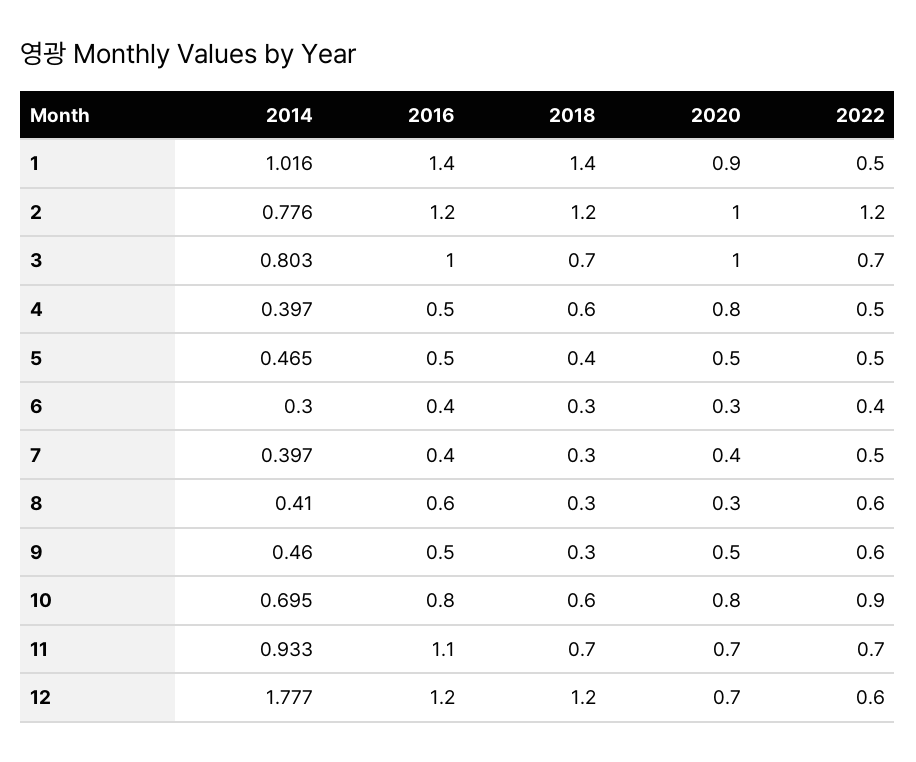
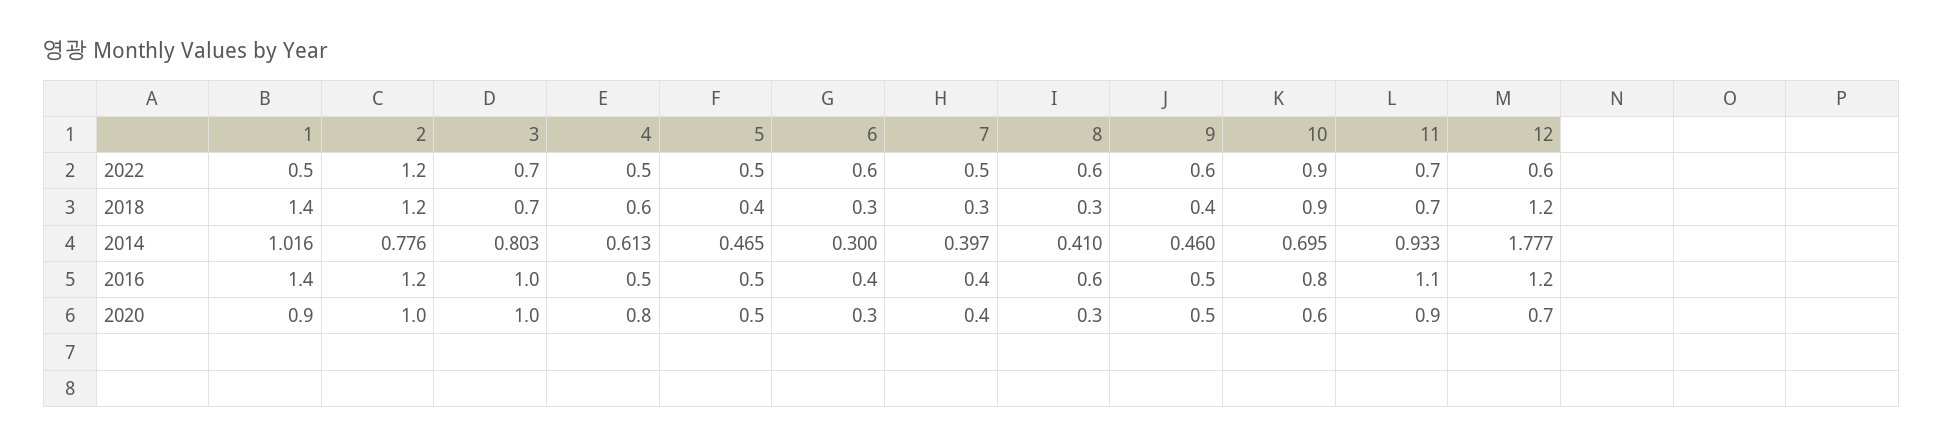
2014, 4: 0.397 -> 0.613
2022, 6: 0.4 -> 0.6
2018, 9: 0.3 -> 0.4
2018, 10: 0.6 -> 0.9
2020, 10: 0.8 -> 0.6
2020, 11: 0.7 -> 0.9

